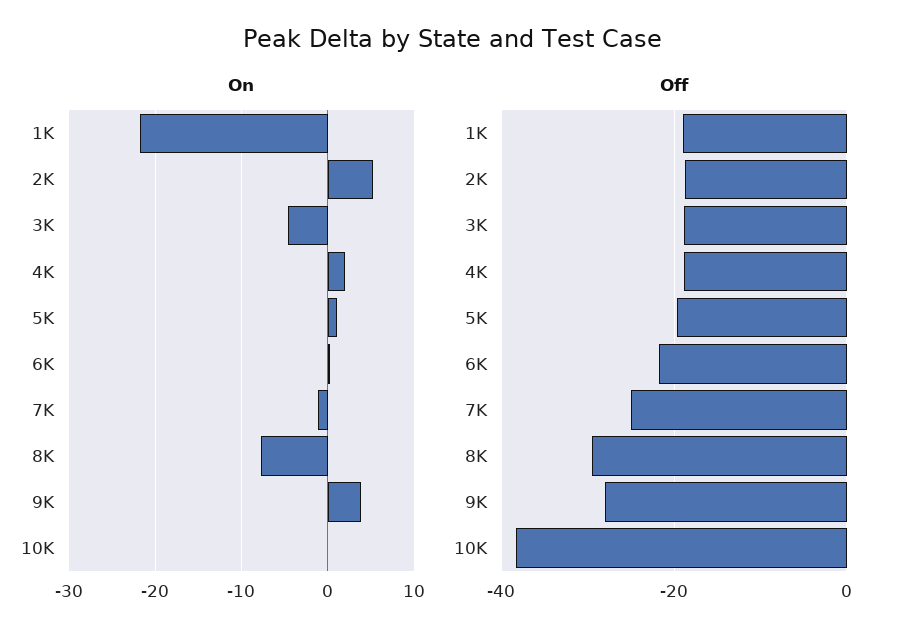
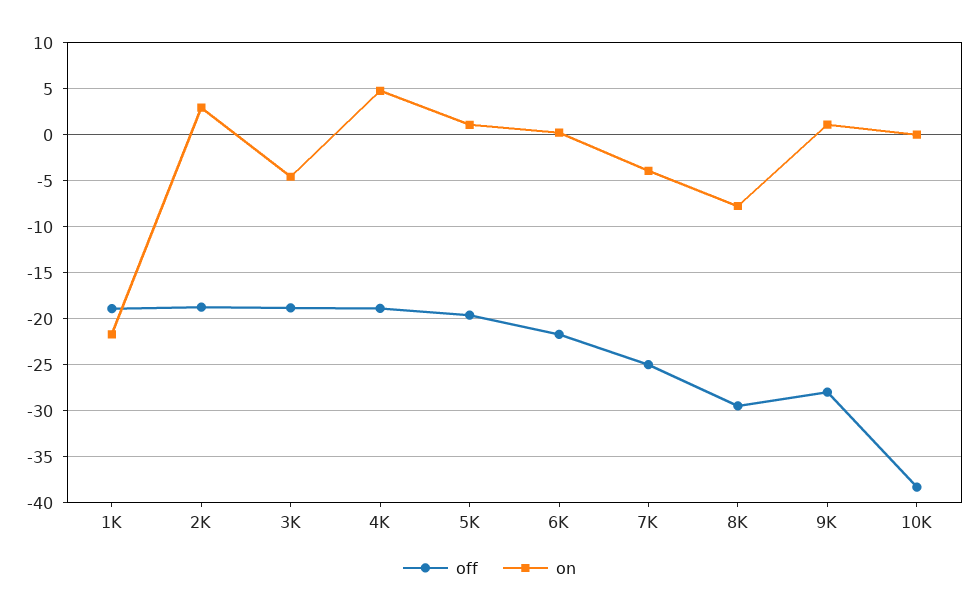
On, 2K: 5 -> 3
On, 4K: 2 -> 5
On, 7K: -1 -> -4
On, 9K: 4 -> 1

